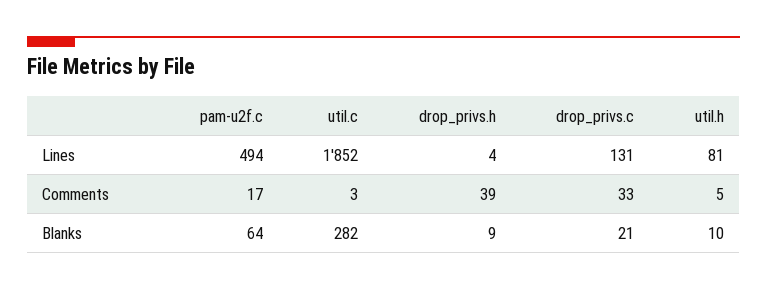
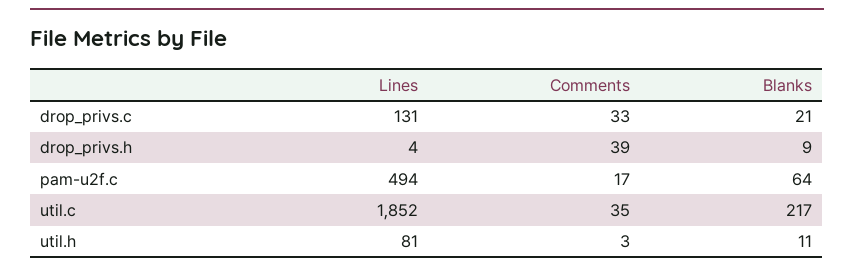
util.c, Comments: 3 -> 35
util.h, Comments: 5 -> 3
util.c, Blanks: 282 -> 217
util.h, Blanks: 10 -> 11

